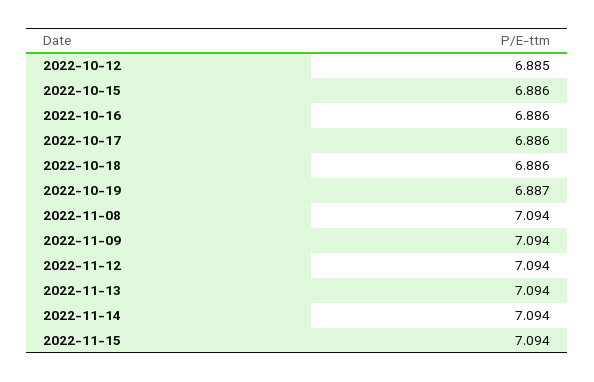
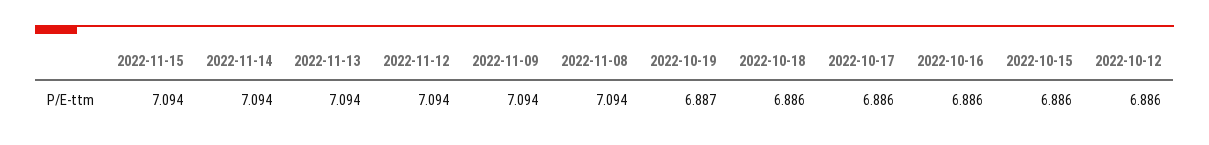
2022-10-12: 6.885 -> 6.886

